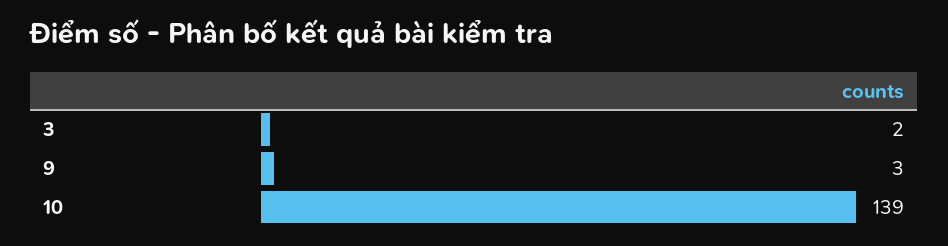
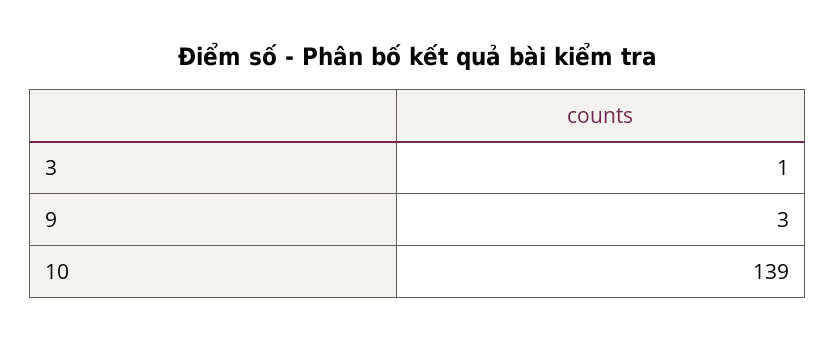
3: 2 -> 1

